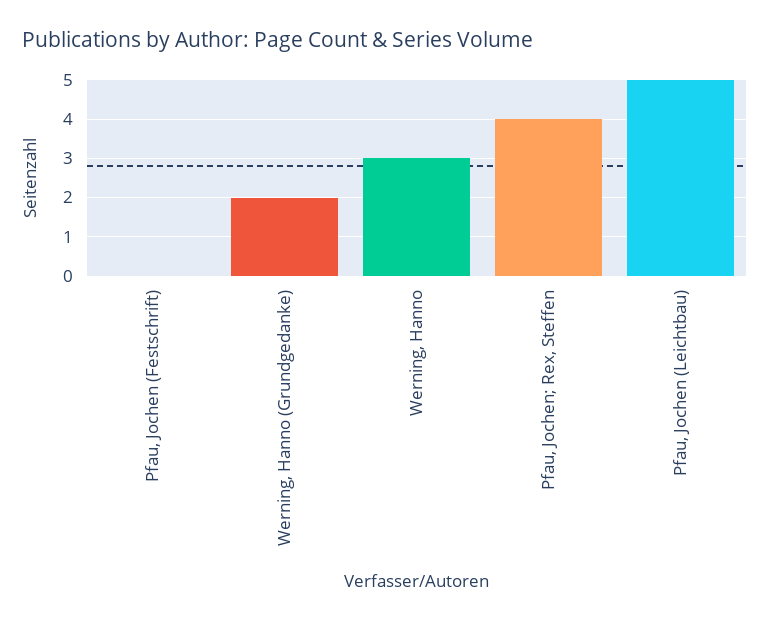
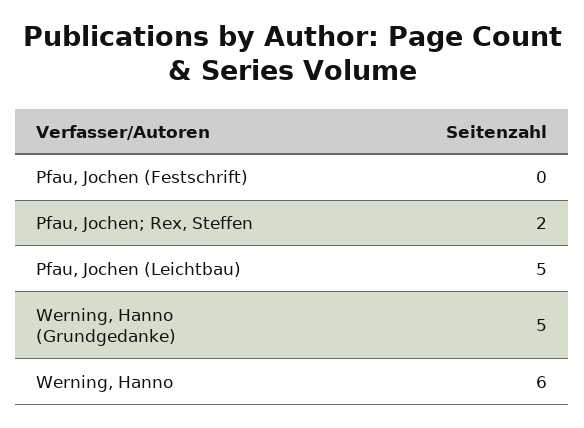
Werning, Hanno (Grundgedanke): 2 -> 5
Werning, Hanno: 3 -> 6
Pfau, Jochen; Rex, Steffen: 4 -> 2

